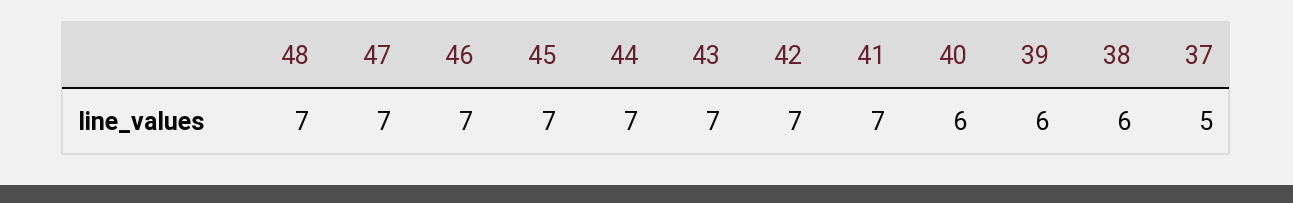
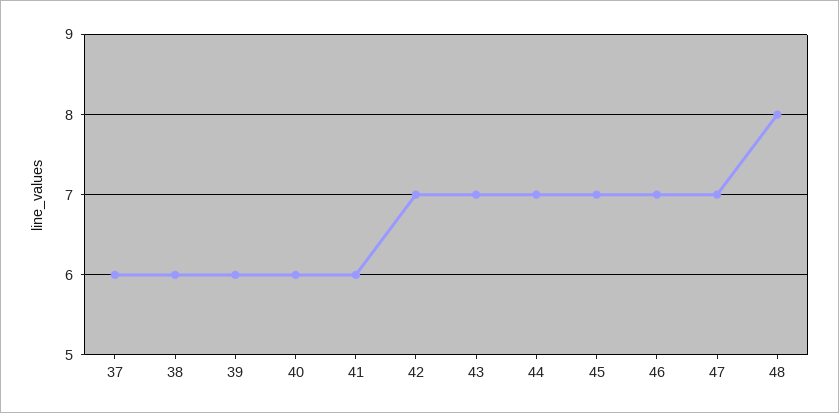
48: 7 -> 8
41: 7 -> 6
37: 5 -> 6

